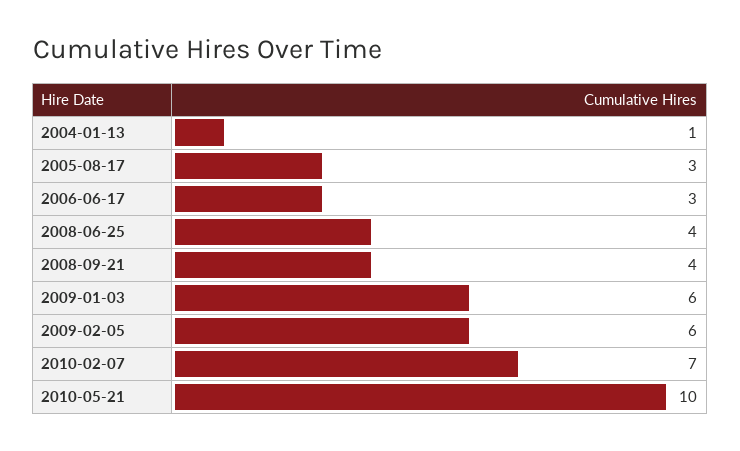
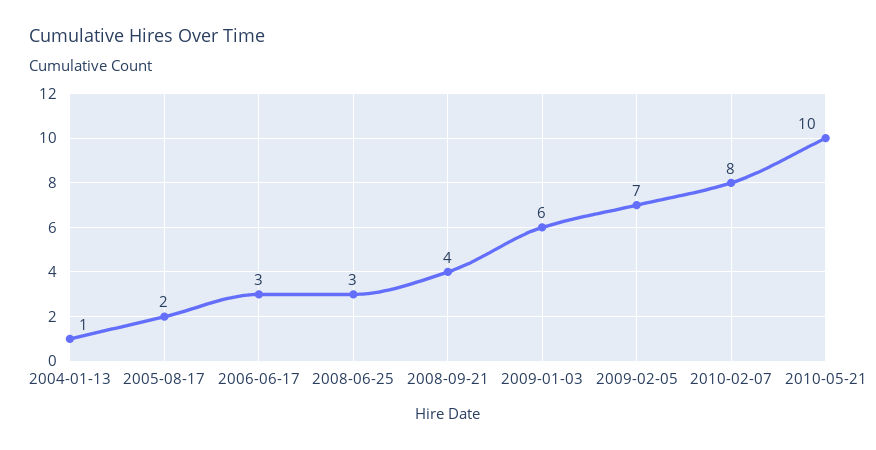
2005-08-17: 3 -> 2
2008-06-25: 4 -> 3
2009-02-05: 6 -> 7
2010-02-07: 7 -> 8

